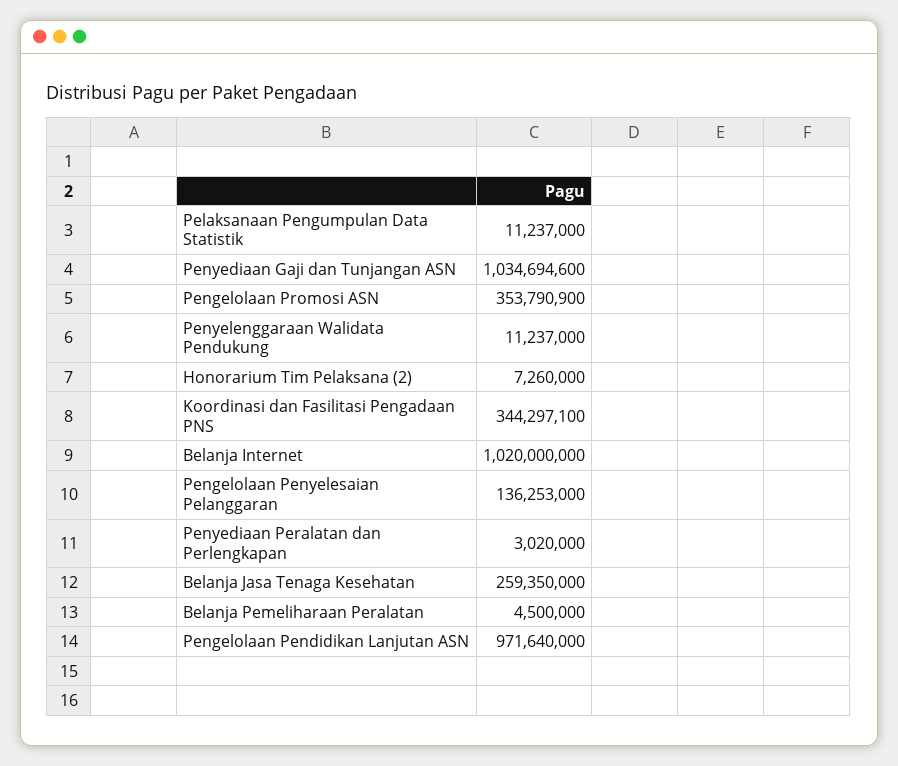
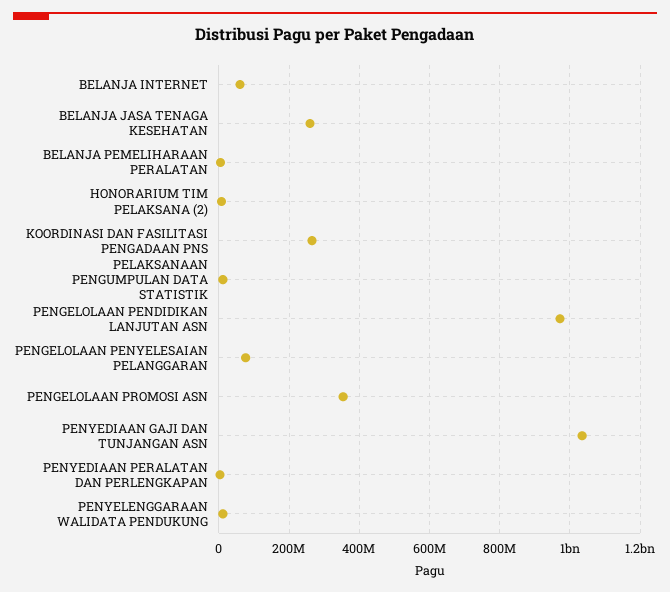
Koordinasi dan Fasilitasi Pengadaan PNS: 344297100 -> 260000000
Belanja Internet: 1020000000 -> 60000000
Pengelolaan Penyelesaian Pelanggaran: 136253000 -> 80000000

